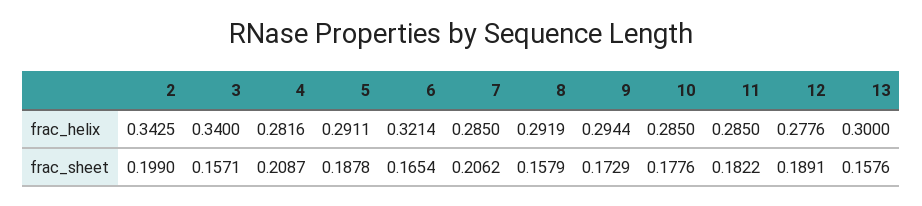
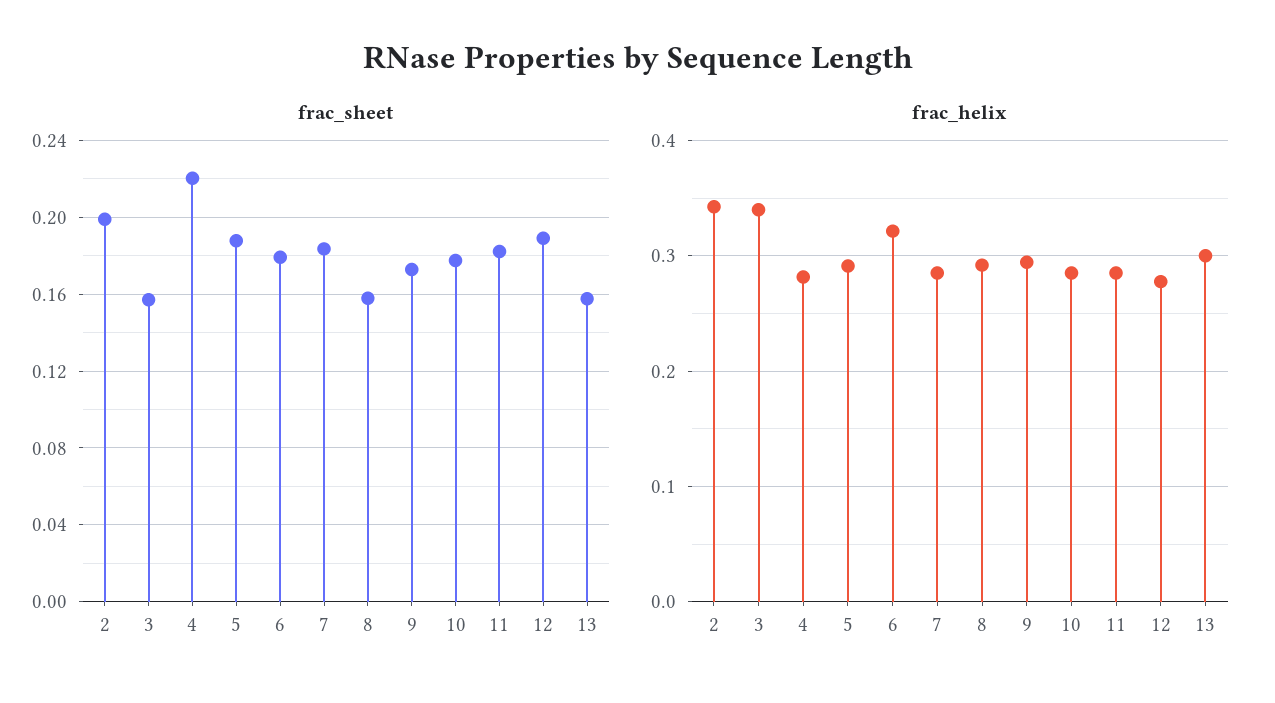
frac_sheet, 4: 0.2087 -> 0.22
frac_sheet, 6: 0.1654 -> 0.18
frac_sheet, 7: 0.2062 -> 0.185

